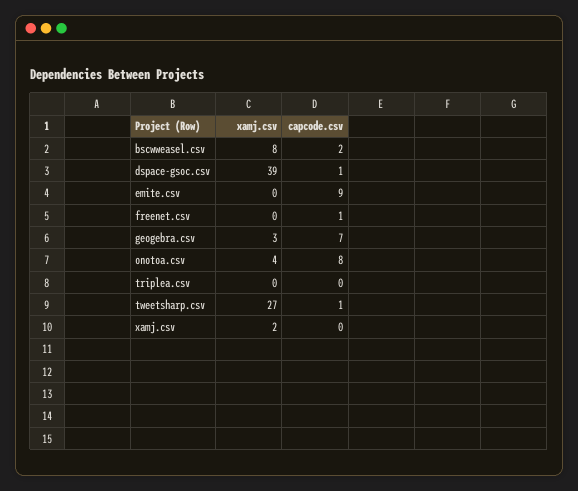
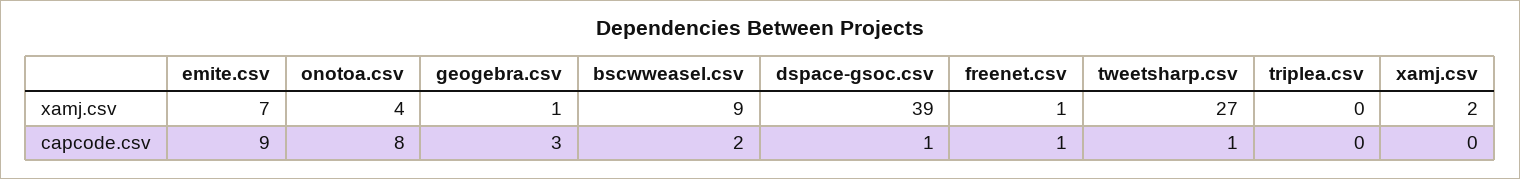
xamj.csv, bscwweasel.csv: 8 -> 9
xamj.csv, emite.csv: 0 -> 7
xamj.csv, freenet.csv: 0 -> 1
xamj.csv, geogebra.csv: 3 -> 1
capcode.csv, geogebra.csv: 7 -> 3

